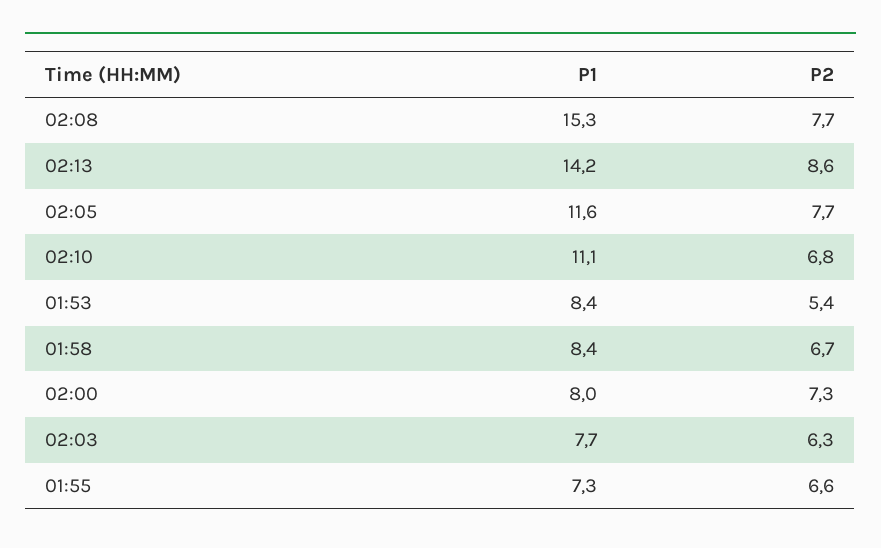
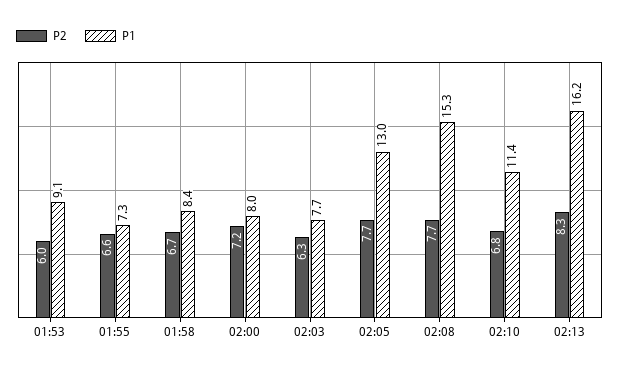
P1, 02:13: 14.2 -> 16.2
P2, 02:13: 8.6 -> 8.3
P1, 02:05: 11.6 -> 13
P1, 02:10: 11.1 -> 11.4
P1, 01:53: 8.4 -> 9.1
P2, 01:53: 5.4 -> 6
P2, 02:00: 7.3 -> 7.2

